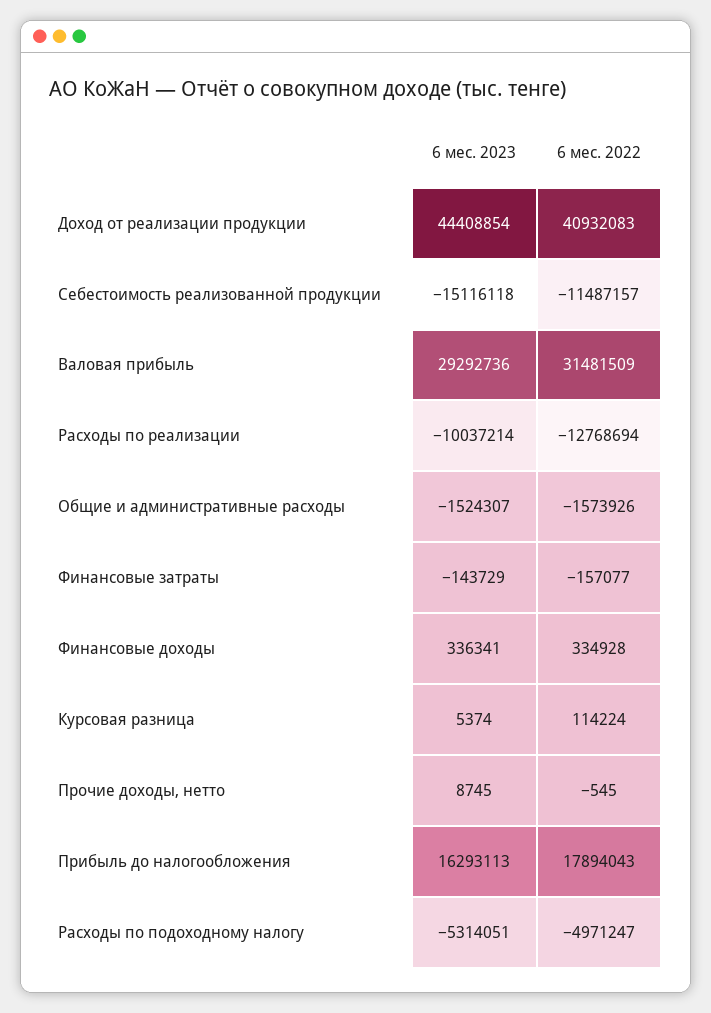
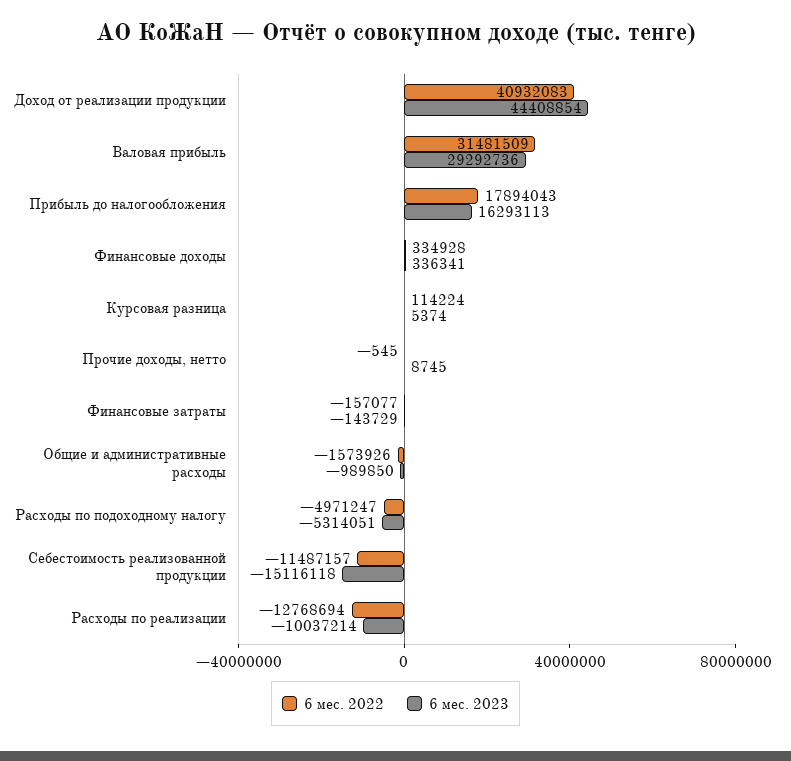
6 мес. 2023, Общие и административные расходы: -1524307 -> -989850

